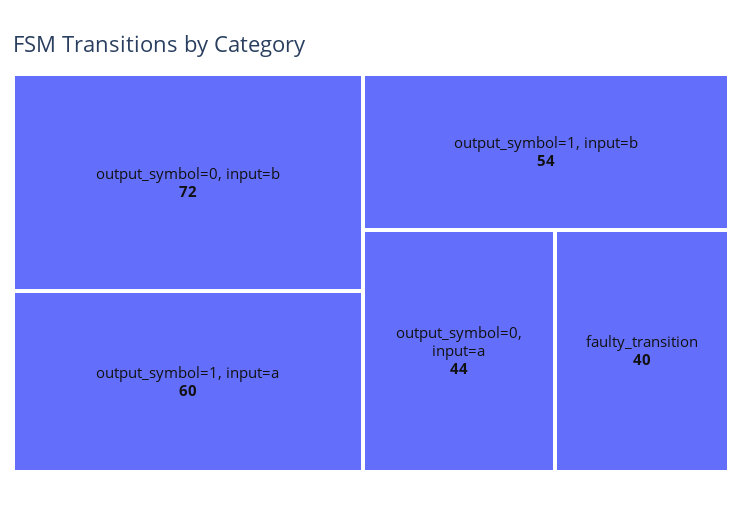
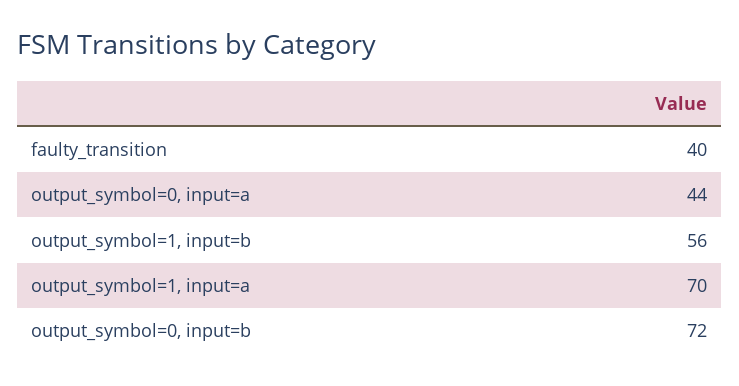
output_symbol=1, input=a: 60 -> 70
output_symbol=1, input=b: 54 -> 56

